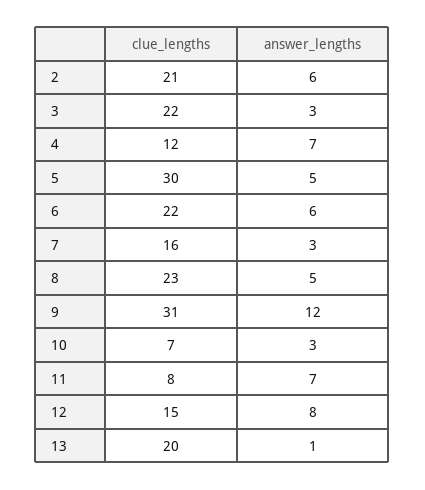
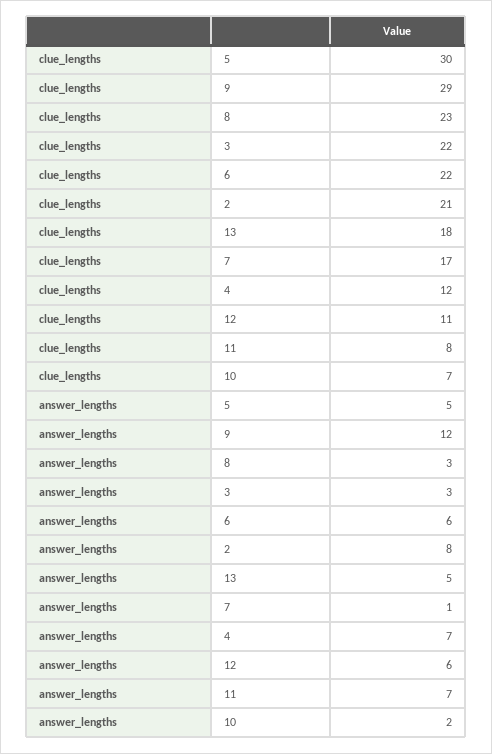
answer_lengths, 2: 6 -> 8
clue_lengths, 7: 16 -> 17
answer_lengths, 7: 3 -> 1
answer_lengths, 8: 5 -> 3
clue_lengths, 9: 31 -> 29
answer_lengths, 10: 3 -> 2
clue_lengths, 12: 15 -> 11
answer_lengths, 12: 8 -> 6
clue_lengths, 13: 20 -> 18
answer_lengths, 13: 1 -> 5

